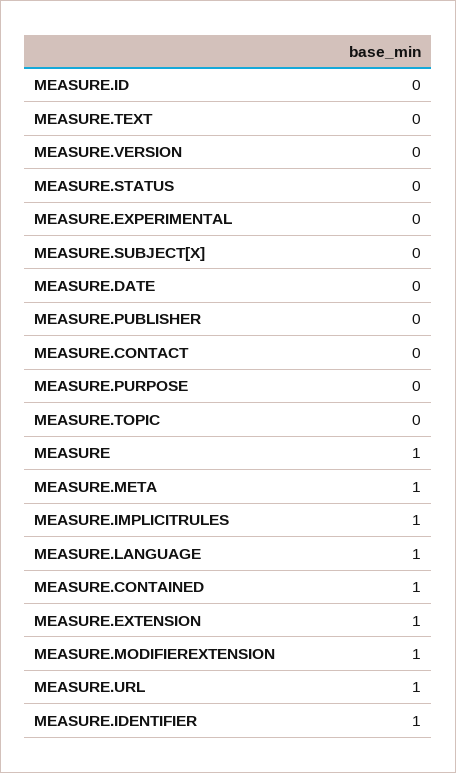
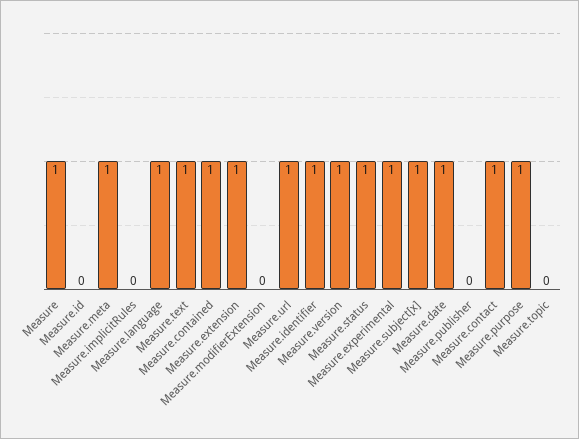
MEASURE.TEXT: 0 -> 1
MEASURE.VERSION: 0 -> 1
MEASURE.STATUS: 0 -> 1
MEASURE.EXPERIMENTAL: 0 -> 1
MEASURE.SUBJECT[X]: 0 -> 1
MEASURE.DATE: 0 -> 1
MEASURE.CONTACT: 0 -> 1
MEASURE.PURPOSE: 0 -> 1
MEASURE.IMPLICITRULES: 1 -> 0
MEASURE.MODIFIEREXTENSION: 1 -> 0

